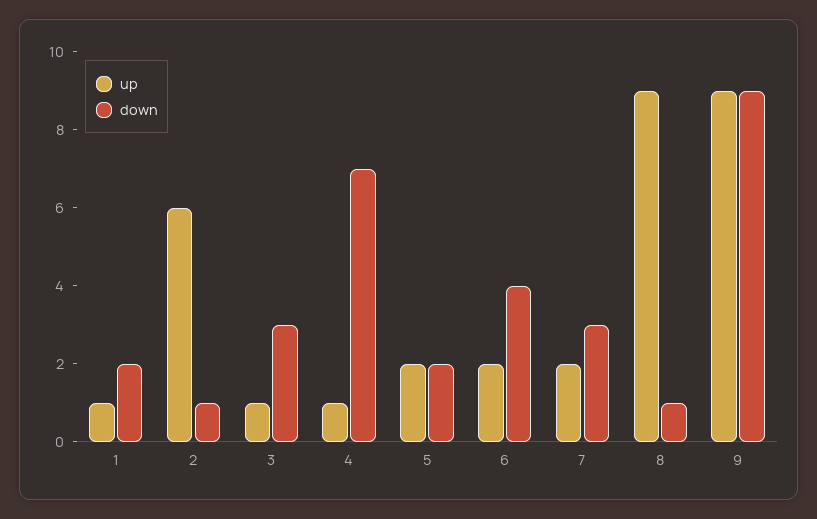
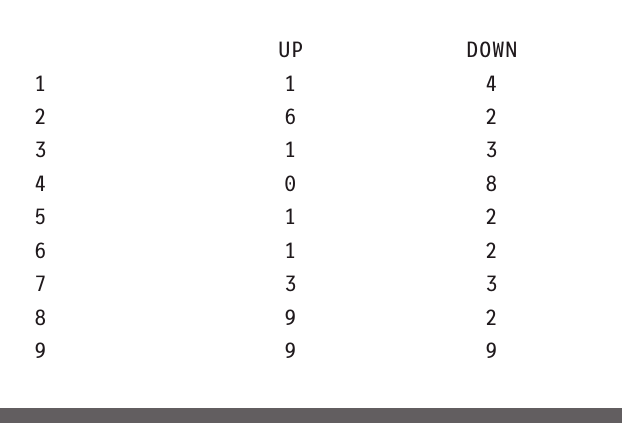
down, 1: 2 -> 4
down, 2: 1 -> 2
up, 4: 1 -> 0
down, 4: 7 -> 8
up, 5: 2 -> 1
up, 6: 2 -> 1
down, 6: 4 -> 2
up, 7: 2 -> 3
down, 8: 1 -> 2

